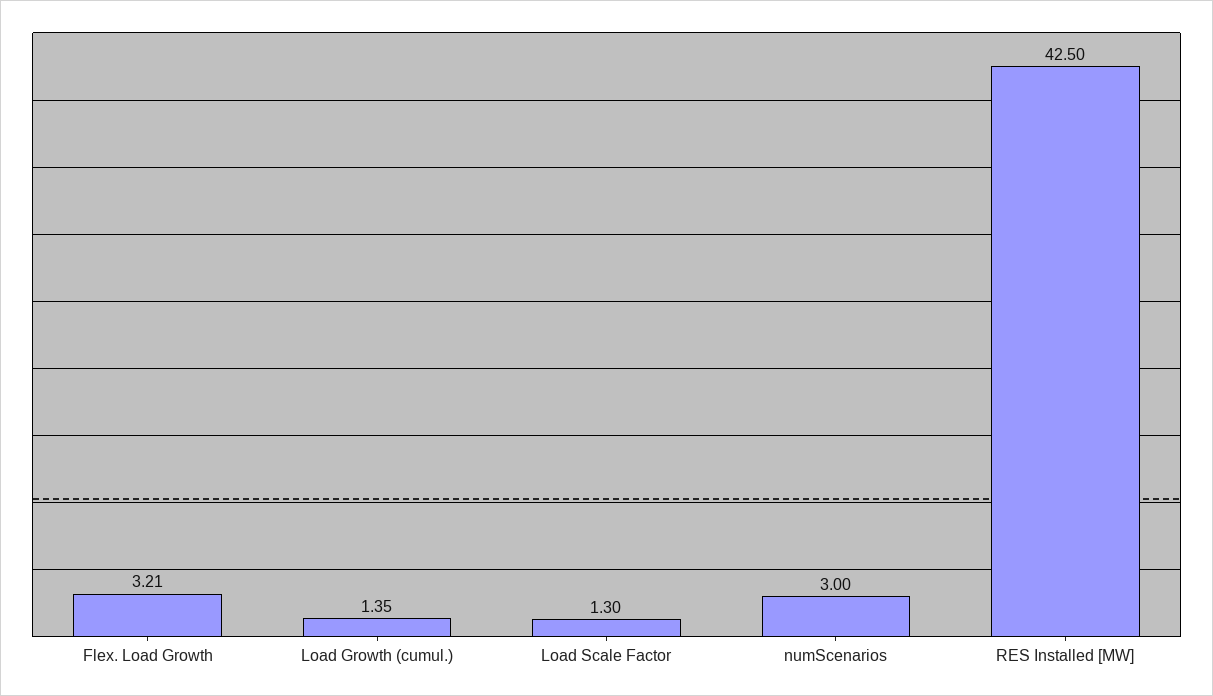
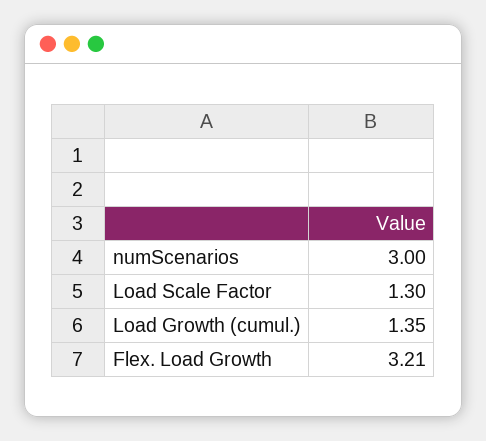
RES Installed [MW]: 42.5 -> none

